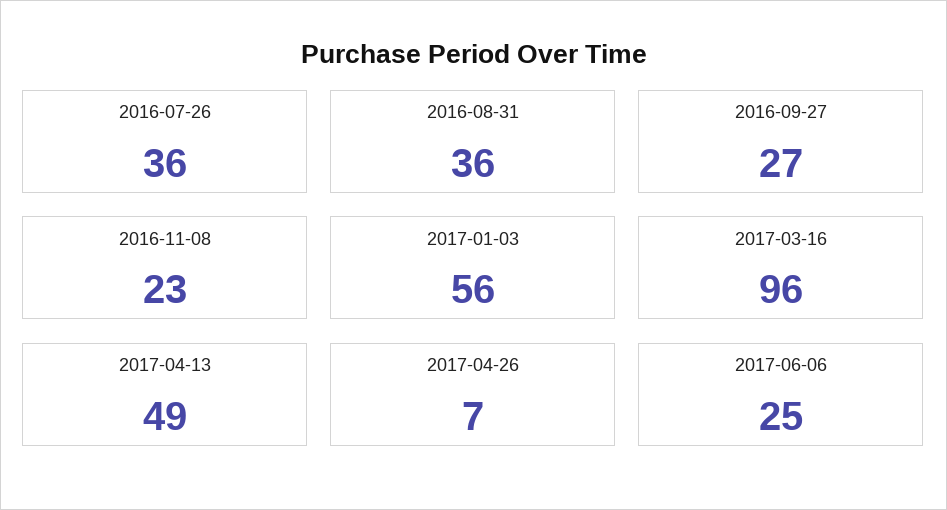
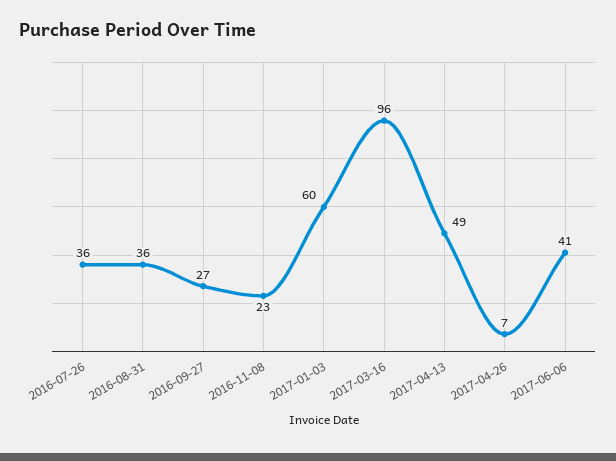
2017-01-03: 56 -> 60
2017-06-06: 25 -> 41

